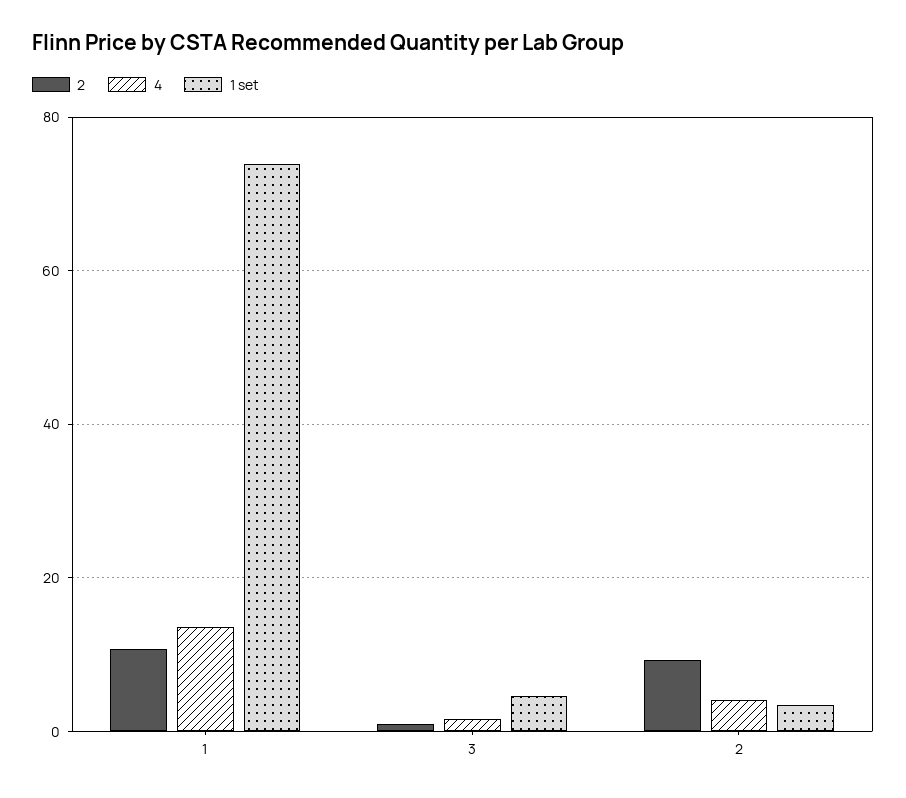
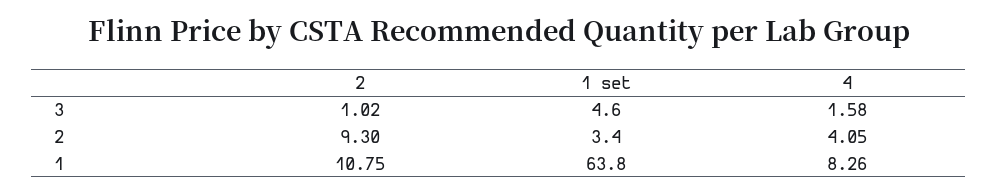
4, 1: 14 -> 8.26
1 set, 1: 74 -> 63.8

